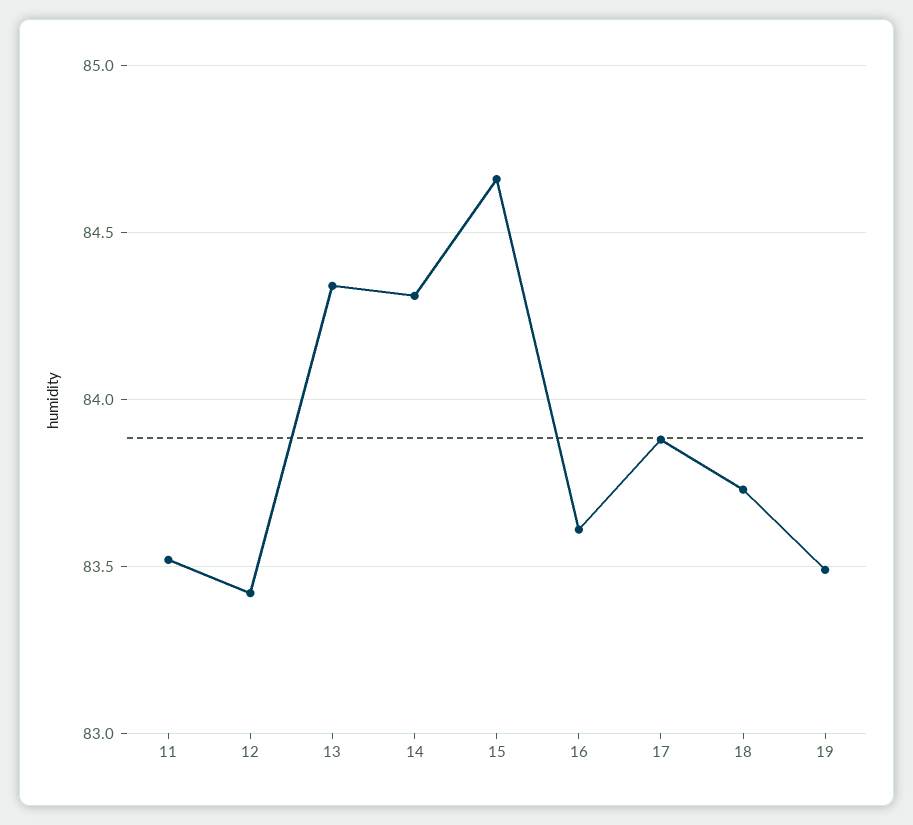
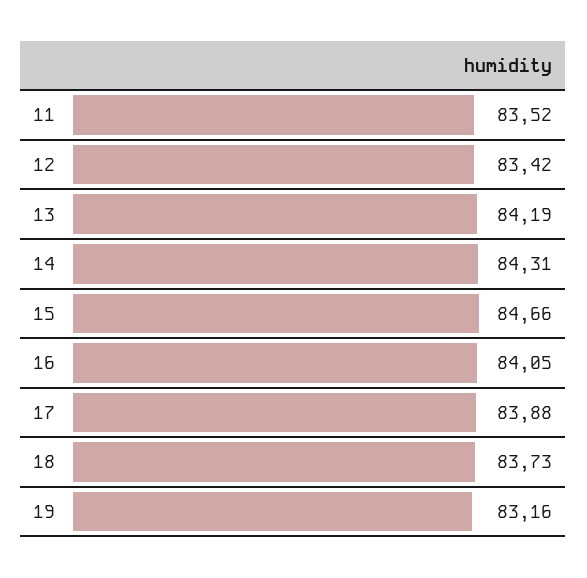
13: 84.35 -> 84.19
16: 83.6 -> 84.05
19: 83.5 -> 83.16

